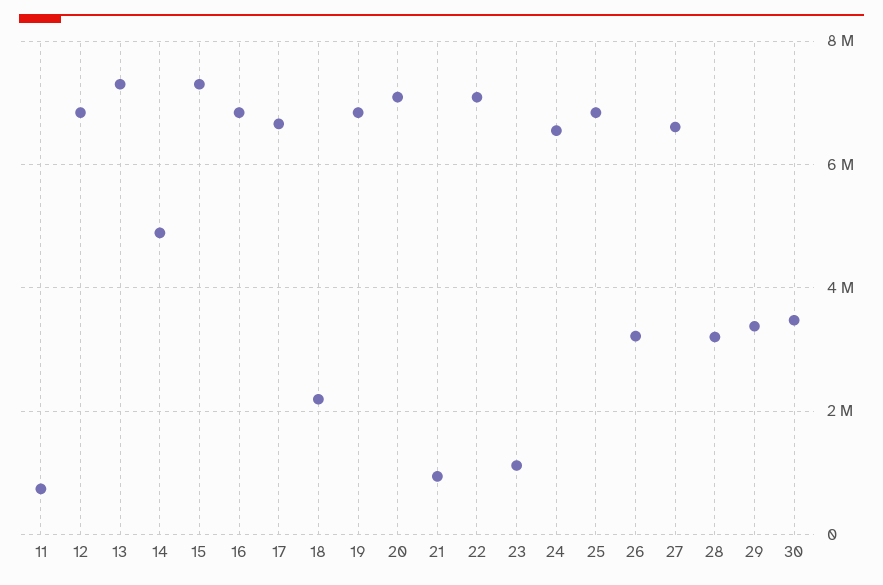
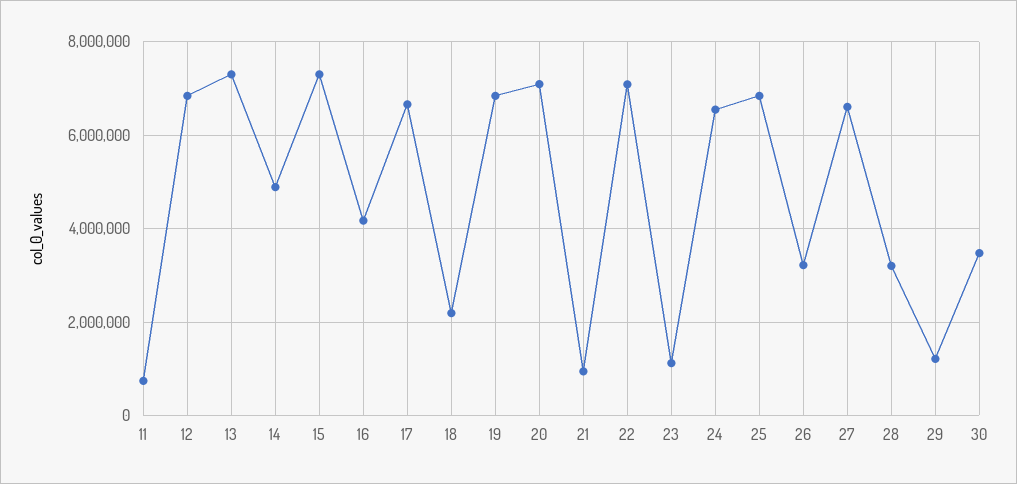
16: 6800000 -> 4200000
29: 3400000 -> 1200000

